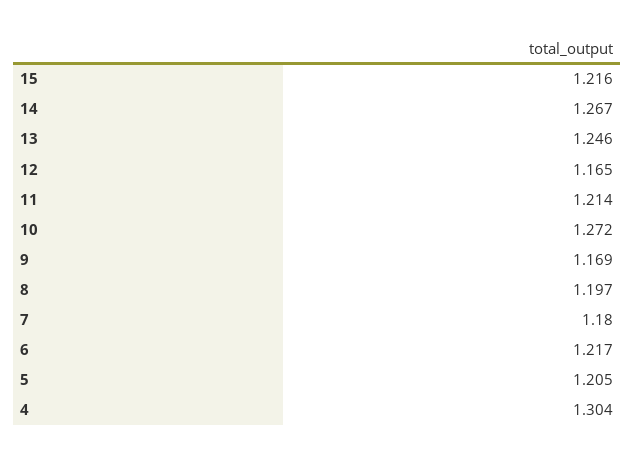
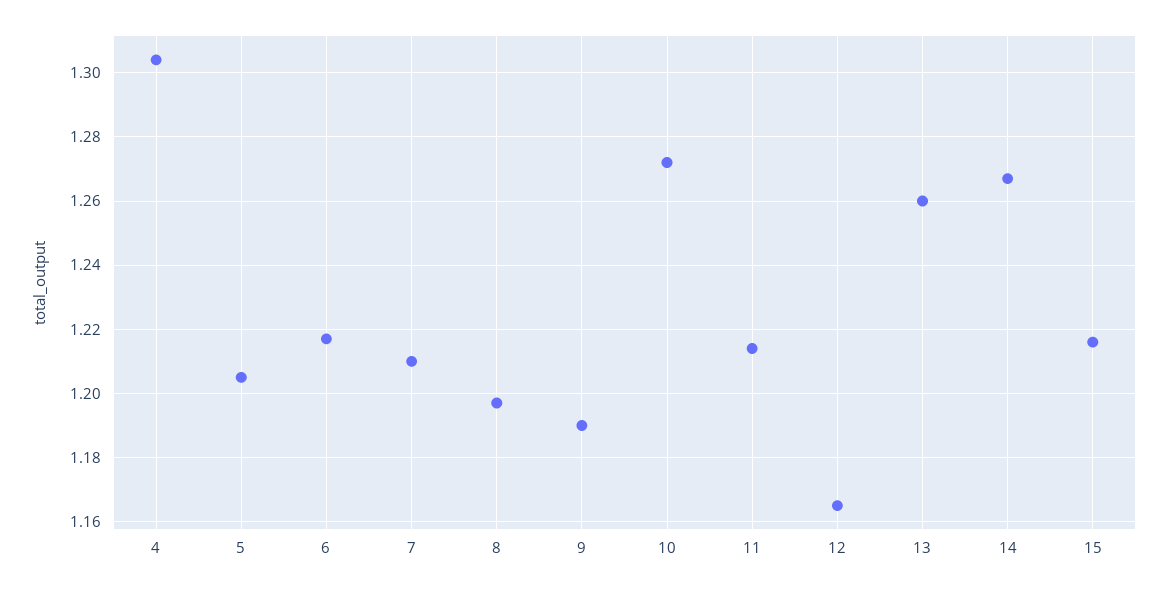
13: 1.246 -> 1.26
9: 1.169 -> 1.19
7: 1.18 -> 1.21

